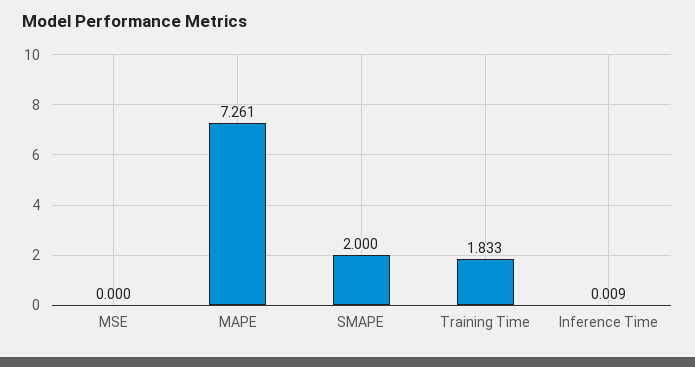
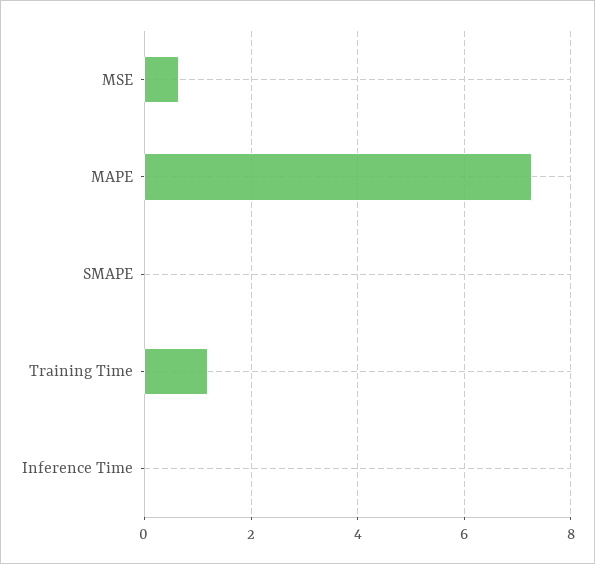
MSE: 0 -> 0.6
SMAPE: 2 -> 0
Training Time: 1.833 -> 1.2

